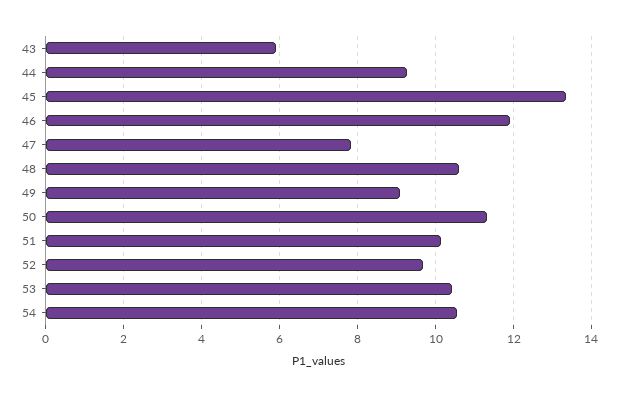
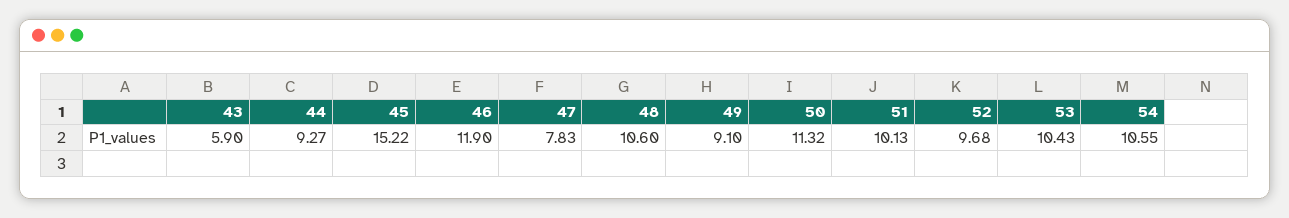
45: 13.4 -> 15.22

